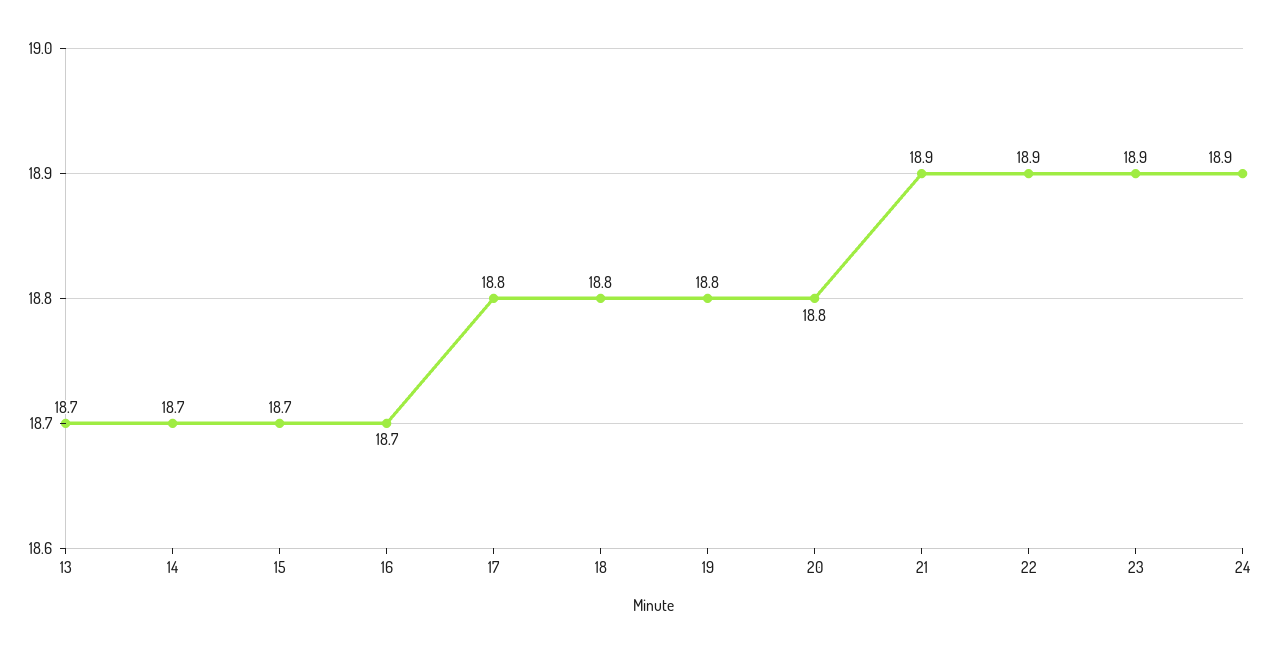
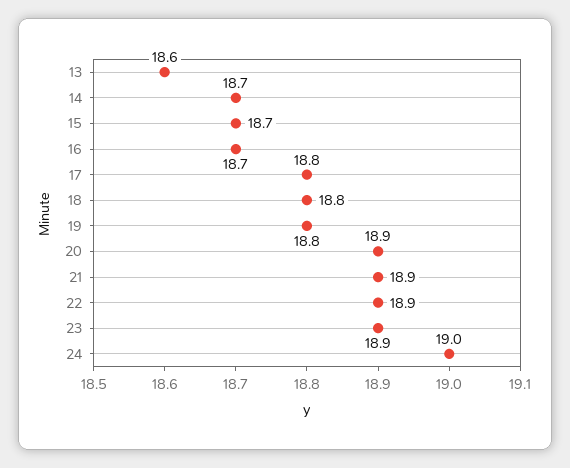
13: 18.7 -> 18.6
20: 18.8 -> 18.9
24: 18.9 -> 19

